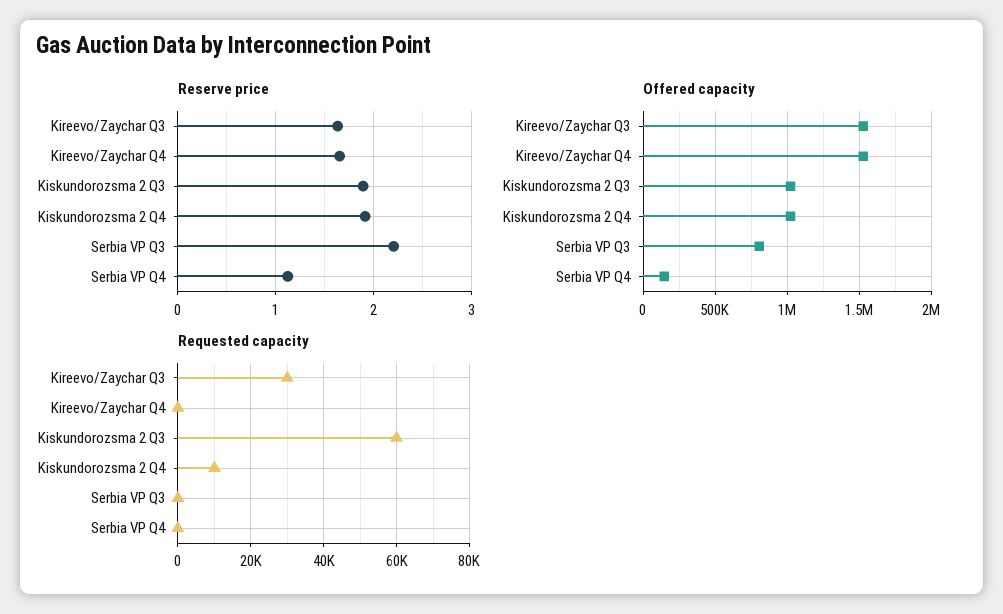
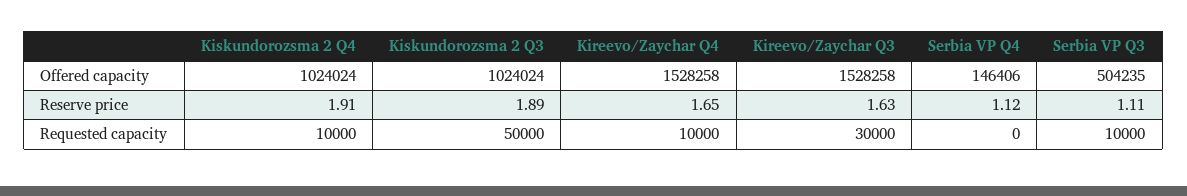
Reserve price, Serbia VP Q3: 2.2 -> 1.11
Offered capacity, Serbia VP Q3: 800000 -> 504235
Requested capacity, Kireevo/Zaychar Q4: 0 -> 10000
Requested capacity, Kiskundorozsma 2 Q3: 60000 -> 50000
Requested capacity, Serbia VP Q3: 0 -> 10000

